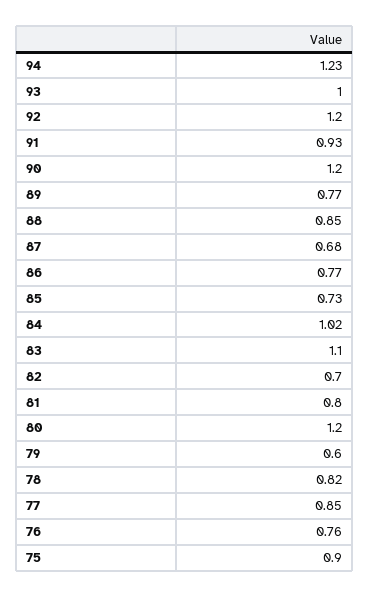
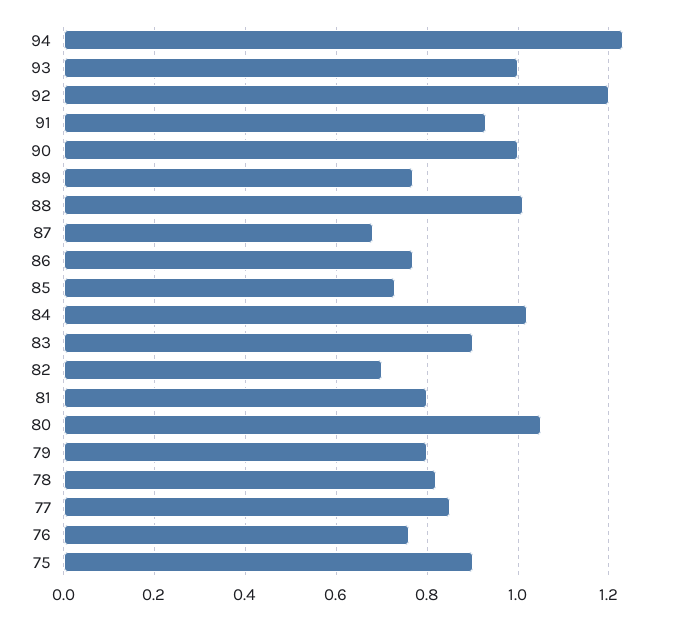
90: 1.2 -> 1
88: 0.85 -> 1
83: 1.1 -> 0.9
80: 1.2 -> 1.05
79: 0.6 -> 0.8

